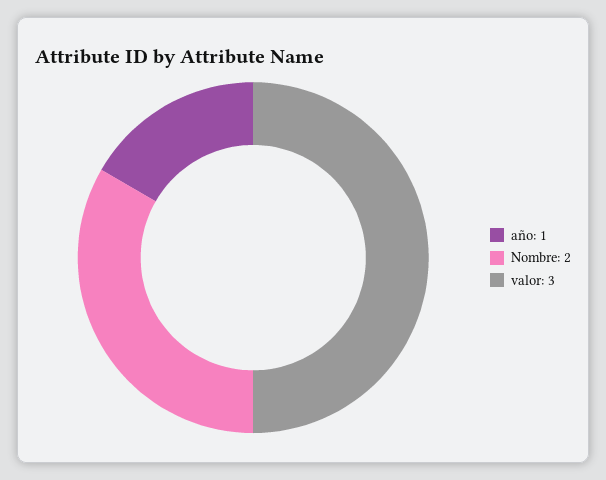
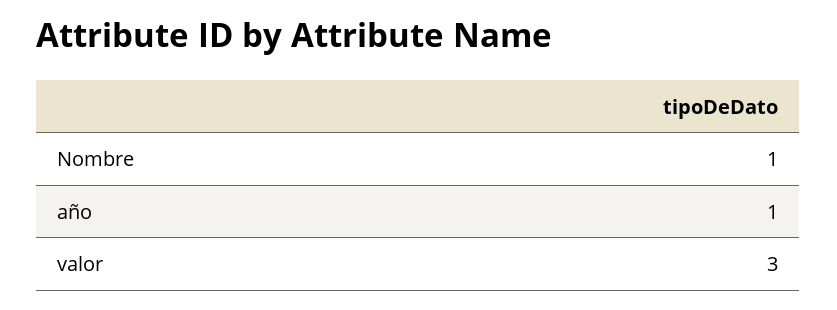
Nombre: 2 -> 1

